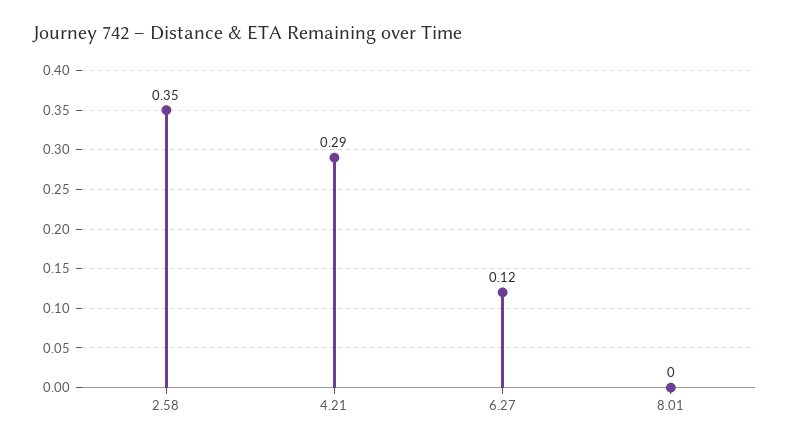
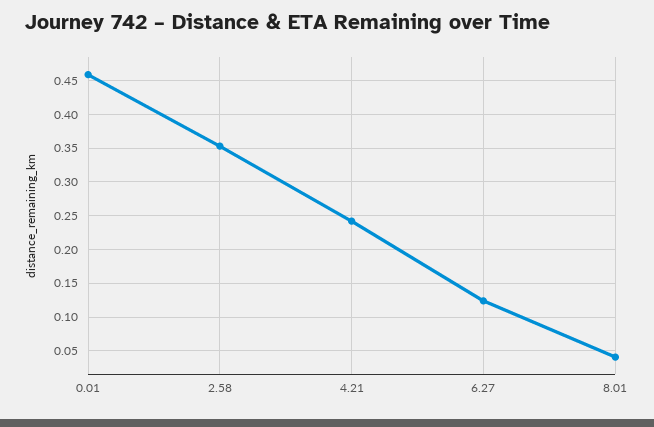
4.21: 0.29 -> 0.24
8.01: 0 -> 0.04
0.01: none -> 0.46

